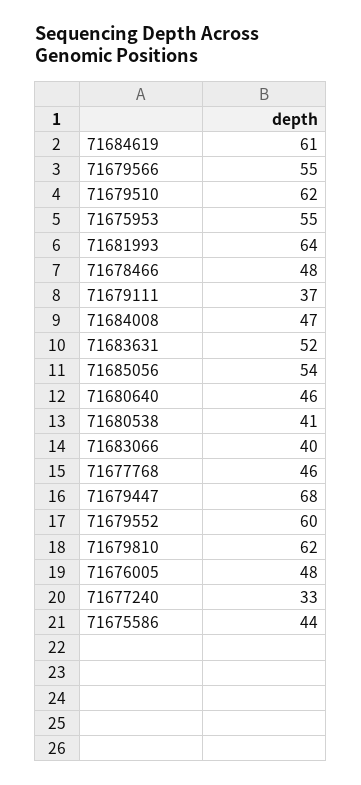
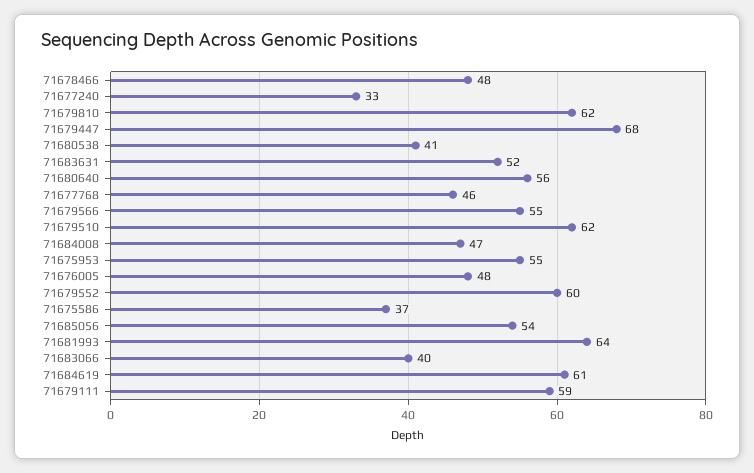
71679111: 37 -> 59
71680640: 46 -> 56
71675586: 44 -> 37

